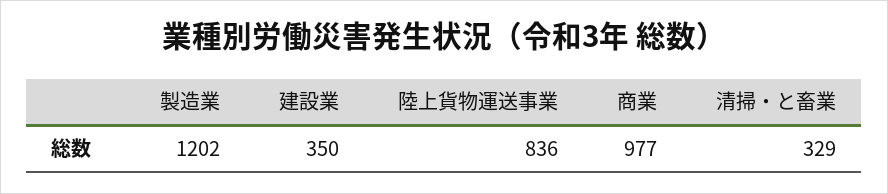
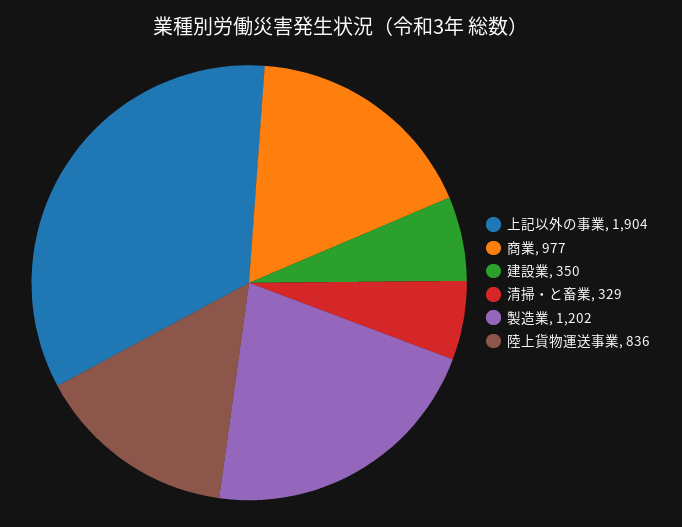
上記以外の事業: none -> 1904

